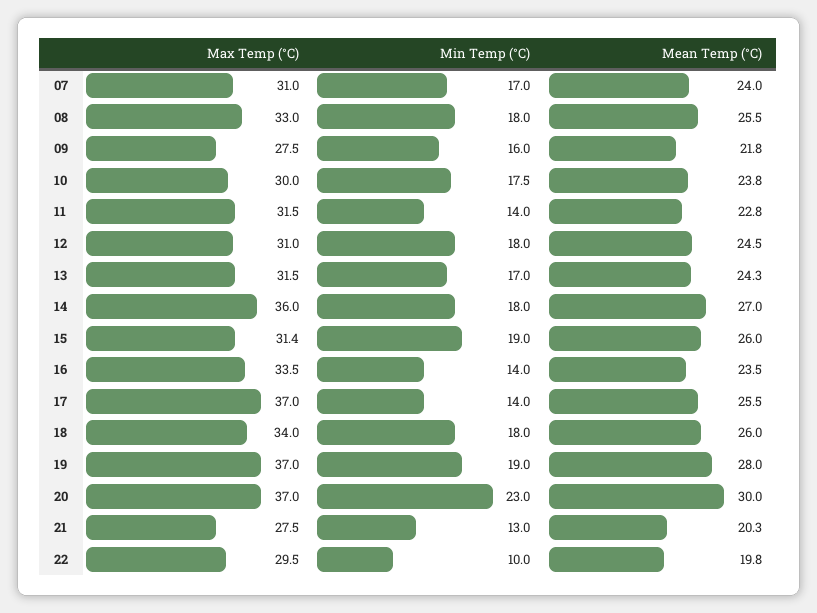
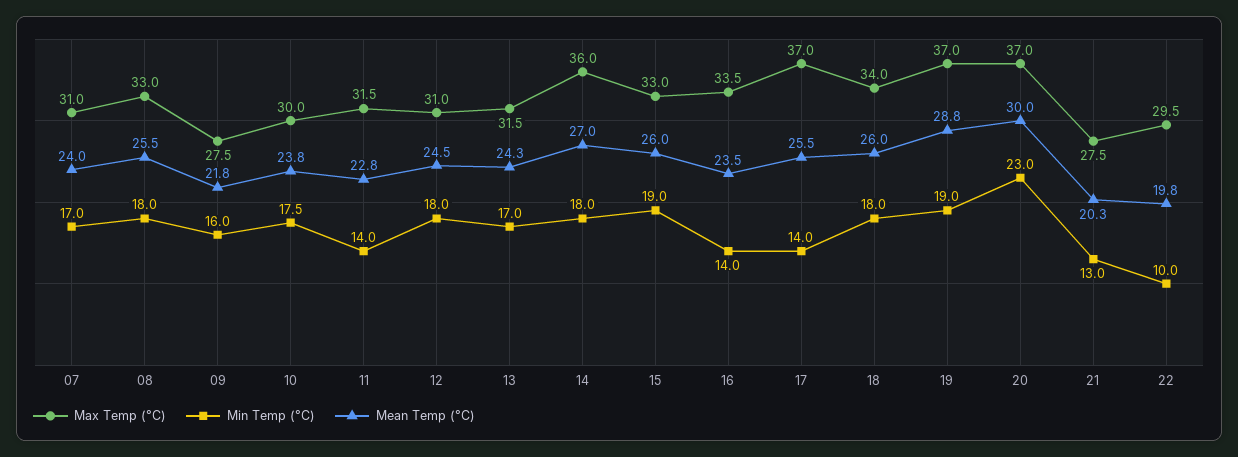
Max Temp (°C), 15: 31.4 -> 33
Mean Temp (°C), 19: 28 -> 28.8

